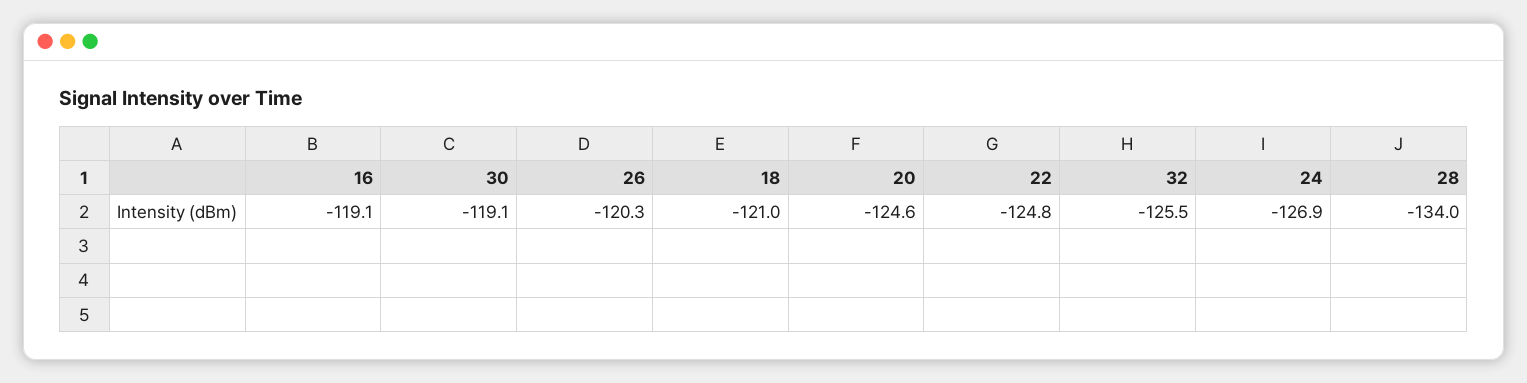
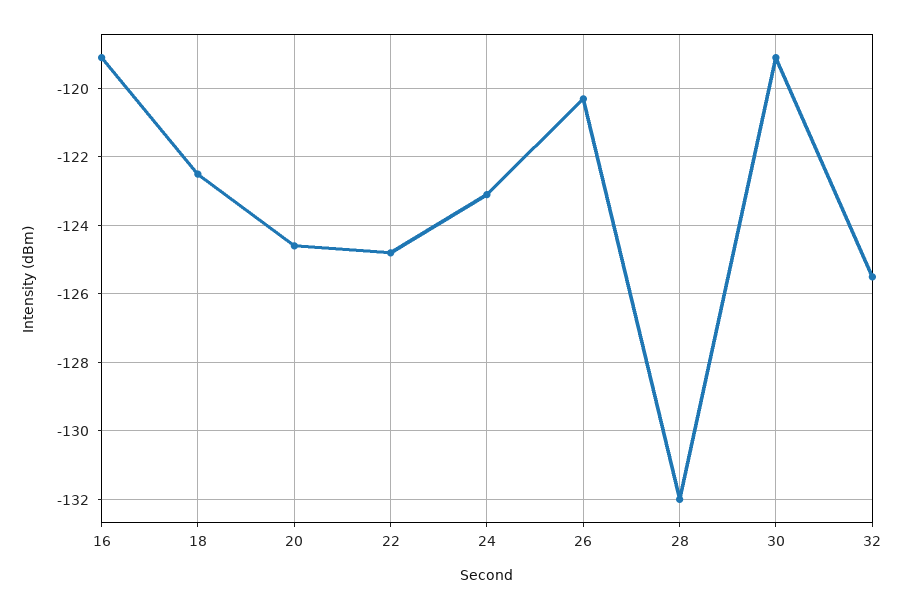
18: -121 -> -122.5
24: -126.9 -> -123
28: -134 -> -132

